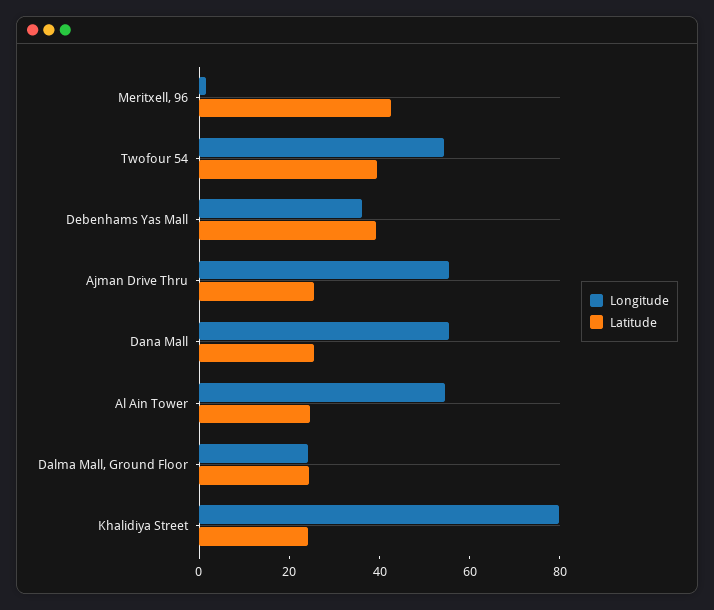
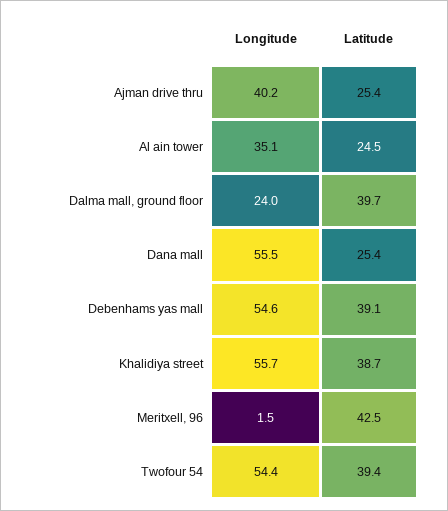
Longitude, Debenhams Yas Mall: 35 -> 54.6
Longitude, Ajman Drive Thru: 55 -> 40.2
Longitude, Al Ain Tower: 55 -> 35.1
Latitude, Dalma Mall, Ground Floor: 25 -> 39.7
Longitude, Khalidiya Street: 80 -> 55.7
Latitude, Khalidiya Street: 25 -> 38.7

